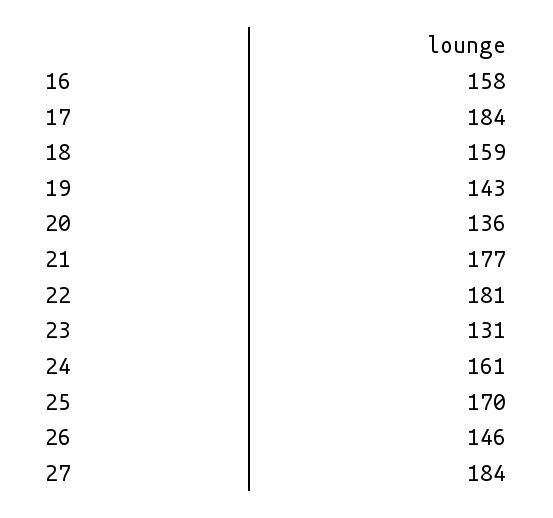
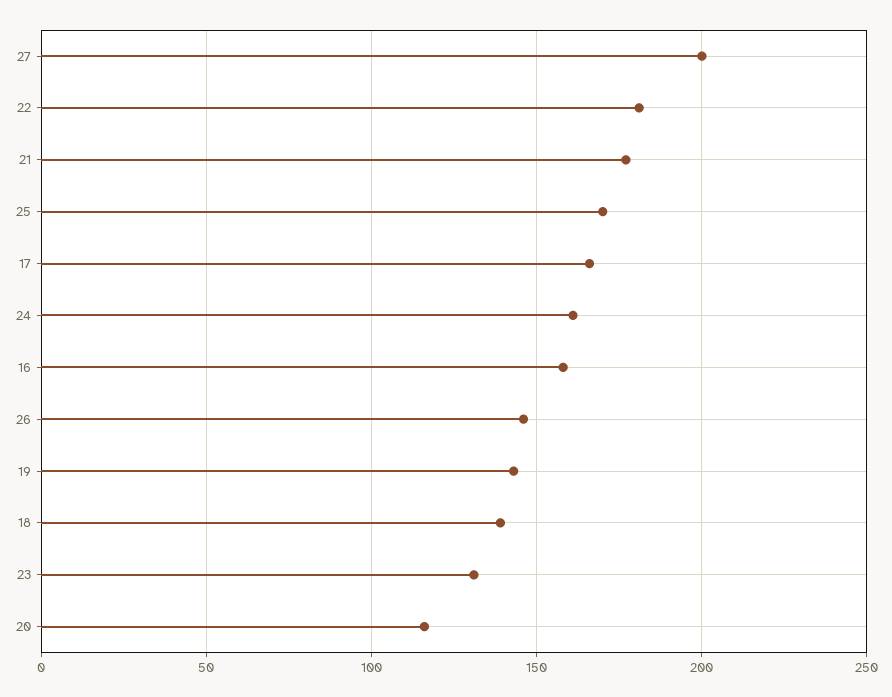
17: 184 -> 165
18: 159 -> 140
20: 136 -> 115
27: 184 -> 200

